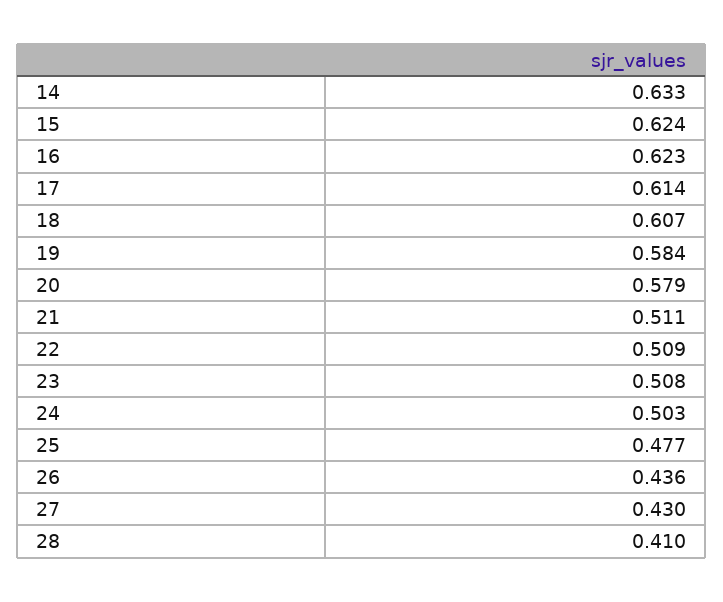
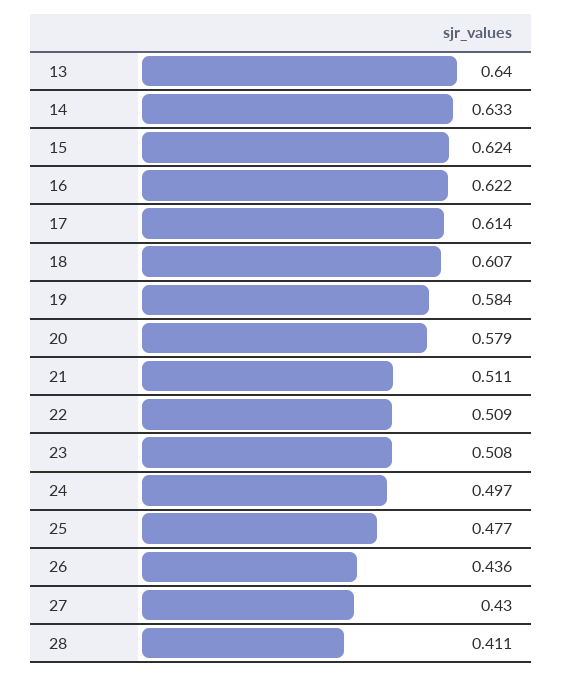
16: 0.623 -> 0.622
24: 0.503 -> 0.497
28: 0.41 -> 0.411
13: none -> 0.64

